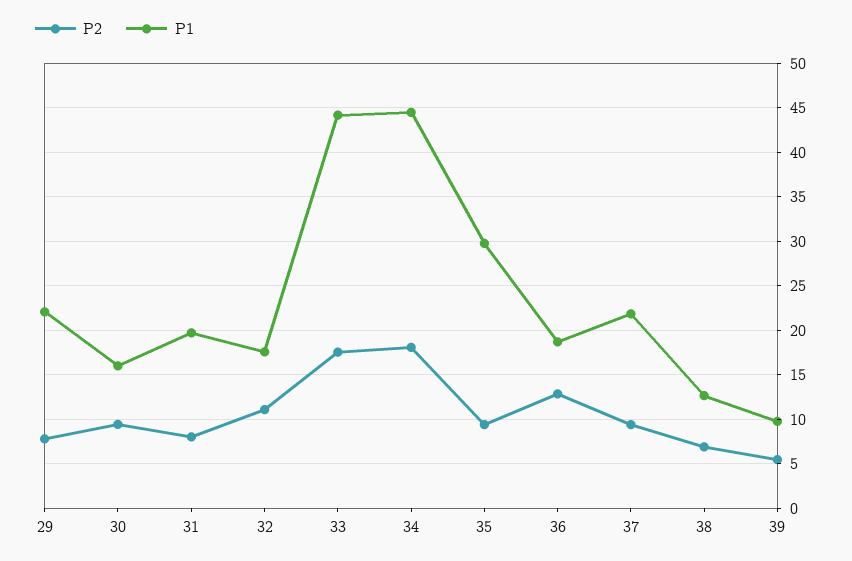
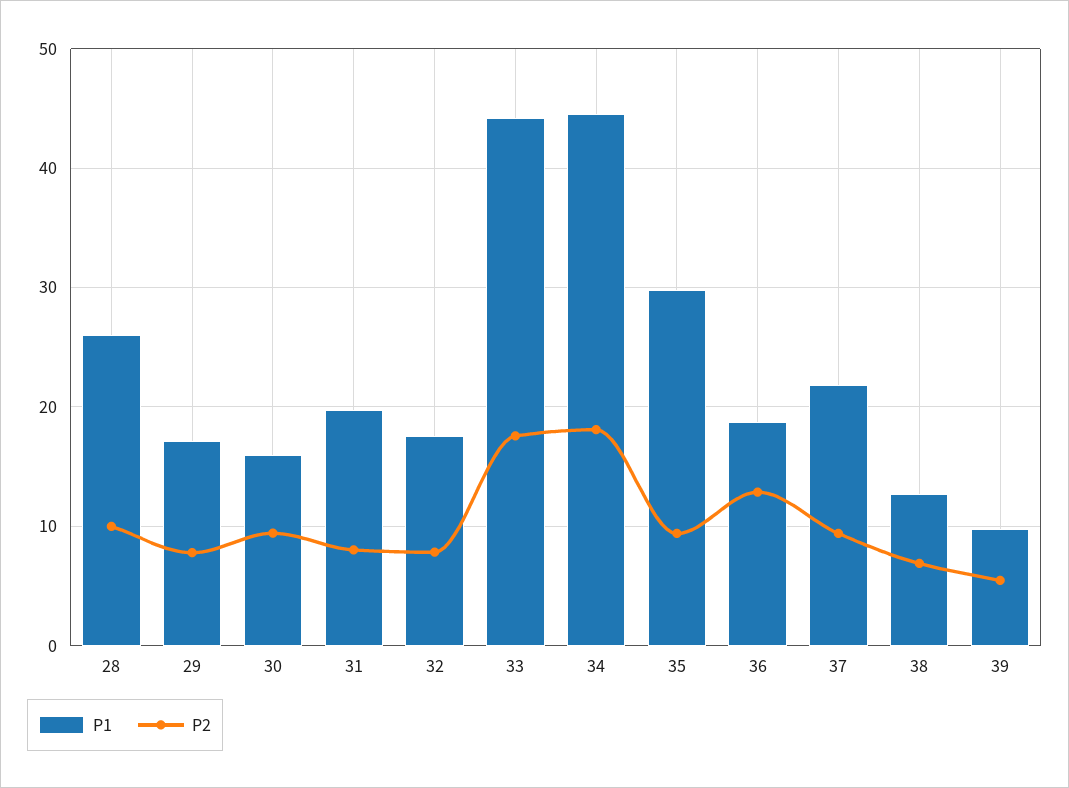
P1, 29: 22 -> 17
P2, 32: 11 -> 8
P1, 28: none -> 26
P2, 28: none -> 10

